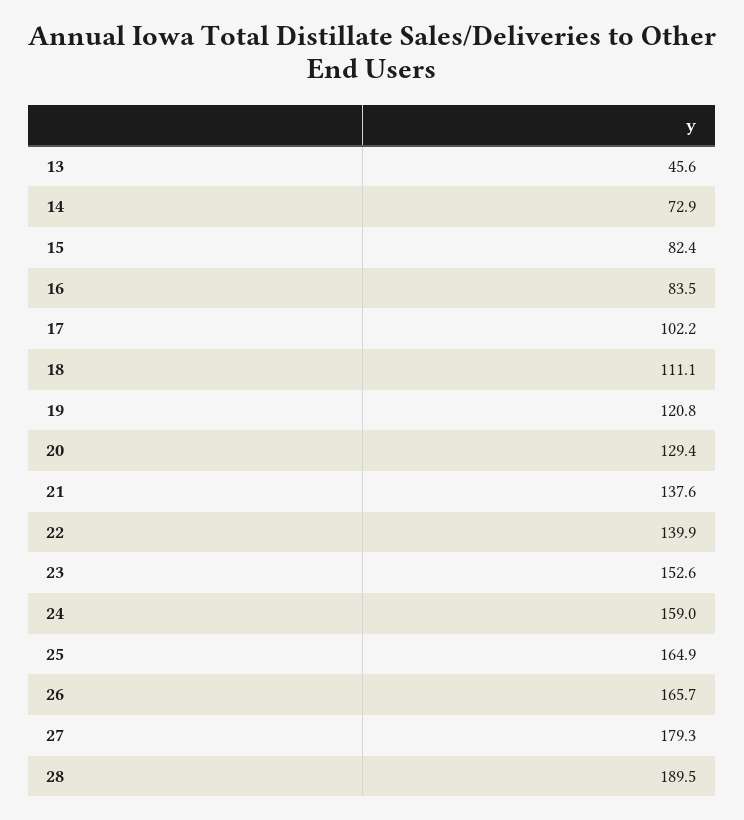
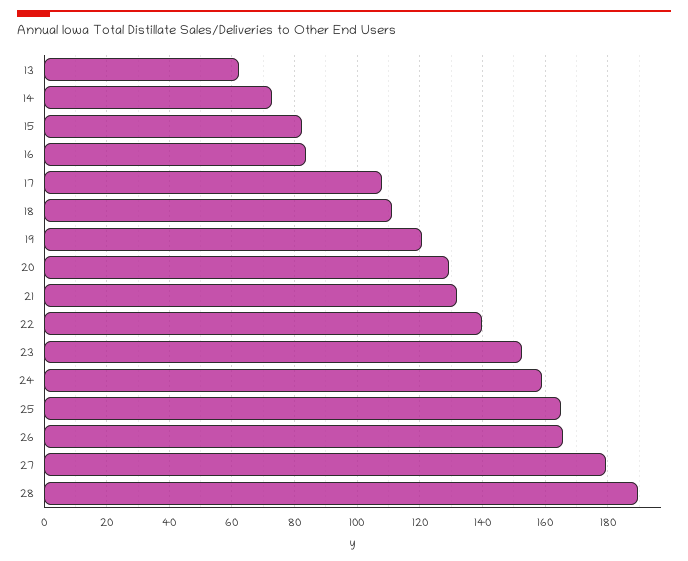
13: 45.6 -> 62
17: 102.2 -> 108
21: 137.6 -> 132

